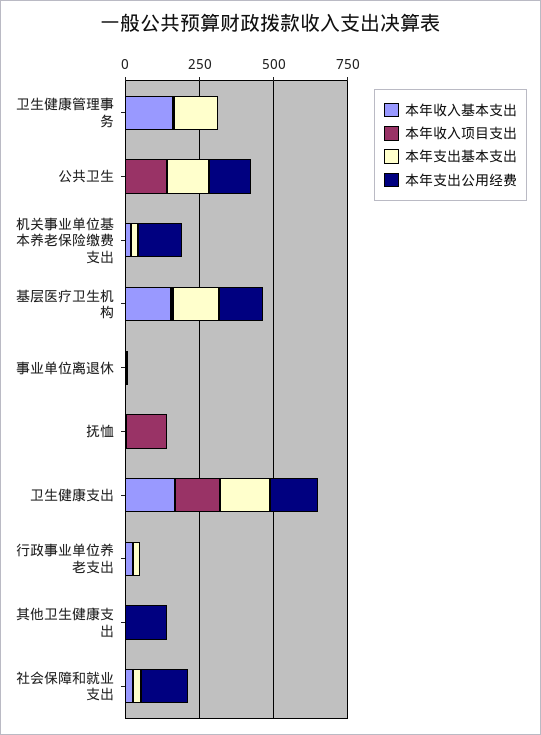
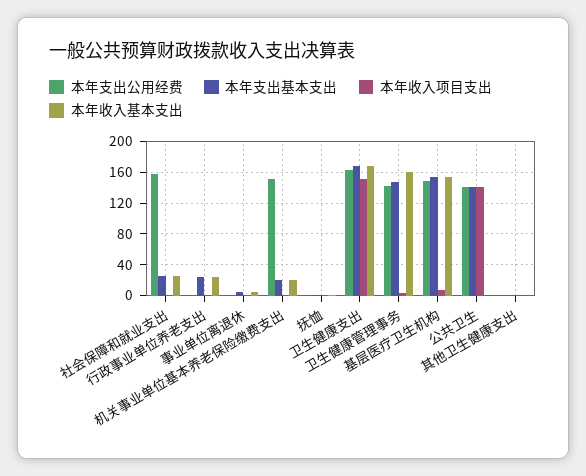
本年支出公用经费, 卫生健康管理事务: 0 -> 140
本年收入项目支出, 抚恤: 150 -> 0
本年支出公用经费, 其他卫生健康支出: 150 -> 0

